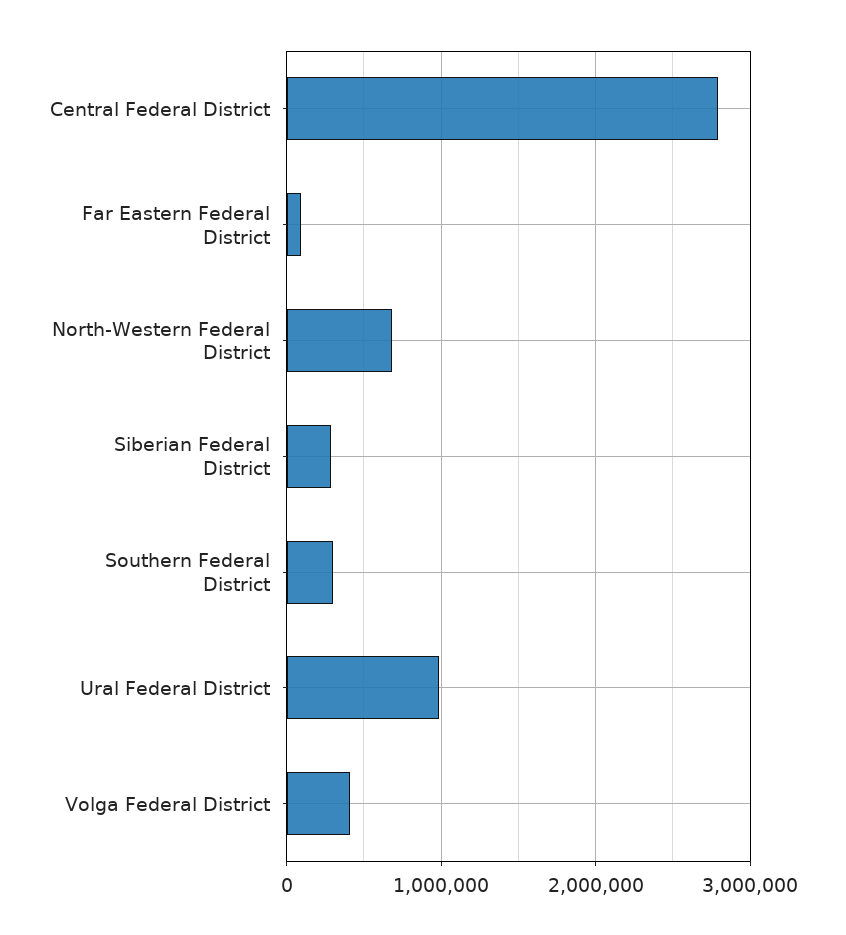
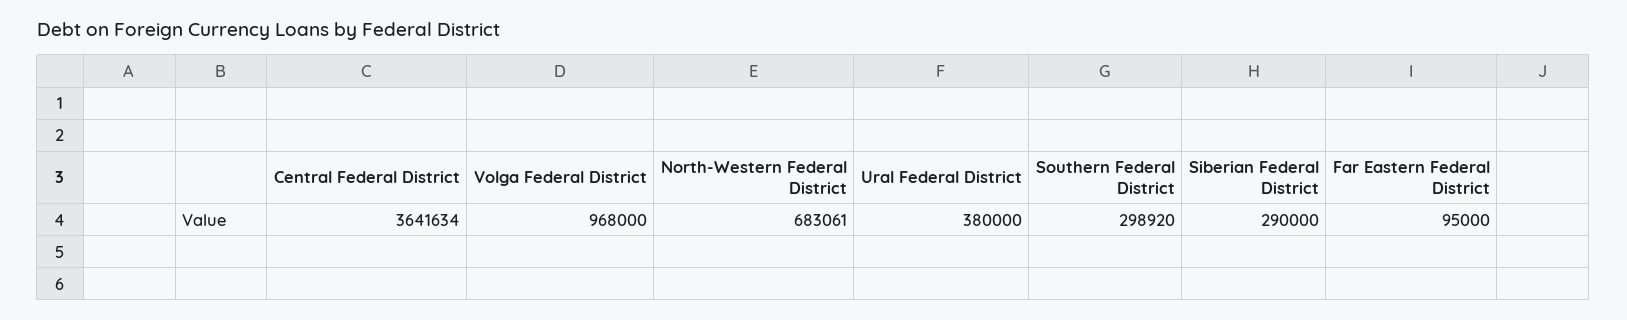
Central Federal District: 2800000 -> 3641634
Ural Federal District: 1000000 -> 380000
Volga Federal District: 400000 -> 968000

